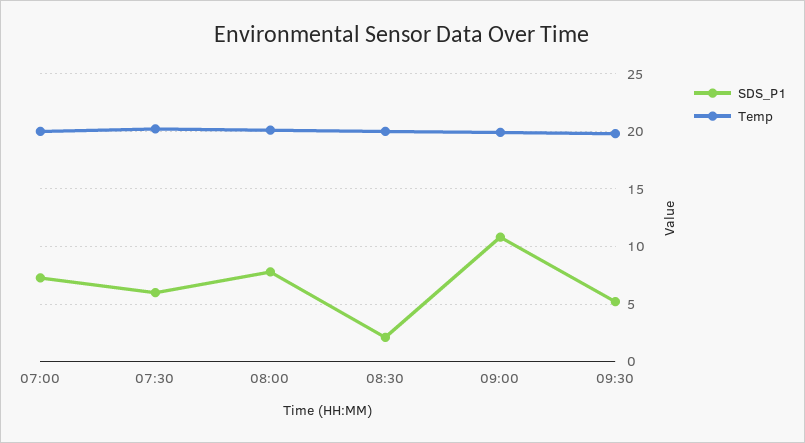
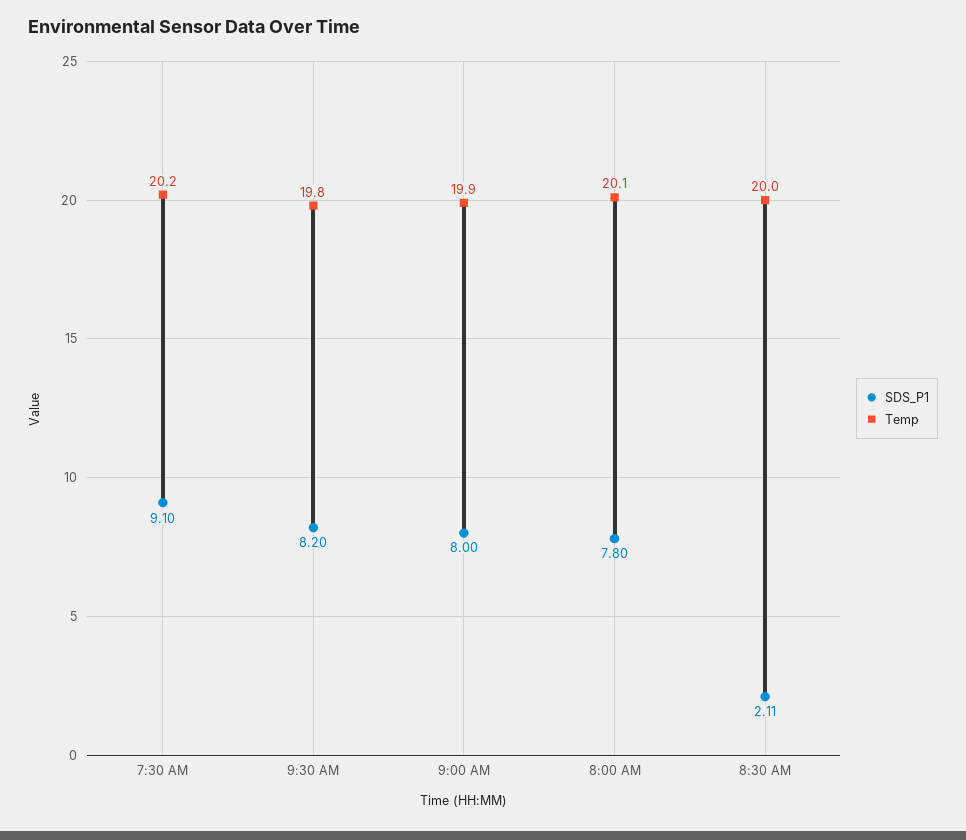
SDS_P1, 07:00: 7 -> none
Temp, 07:00: 20 -> none
SDS_P1, 07:30: 6 -> 9.1
SDS_P1, 09:00: 11 -> 8
SDS_P1, 09:30: 5 -> 8.2

